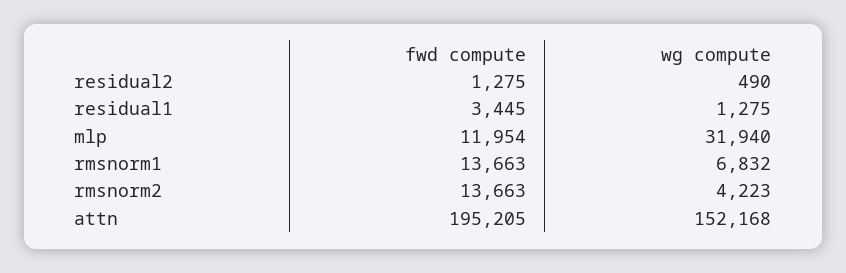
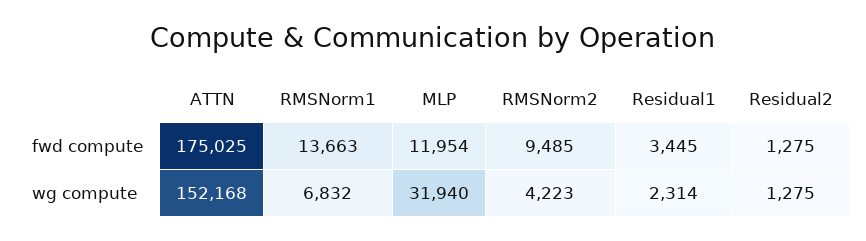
wg compute, residual2: 490 -> 1275
wg compute, residual1: 1275 -> 2314
fwd compute, rmsnorm2: 13663 -> 9485
fwd compute, attn: 195205 -> 175025

